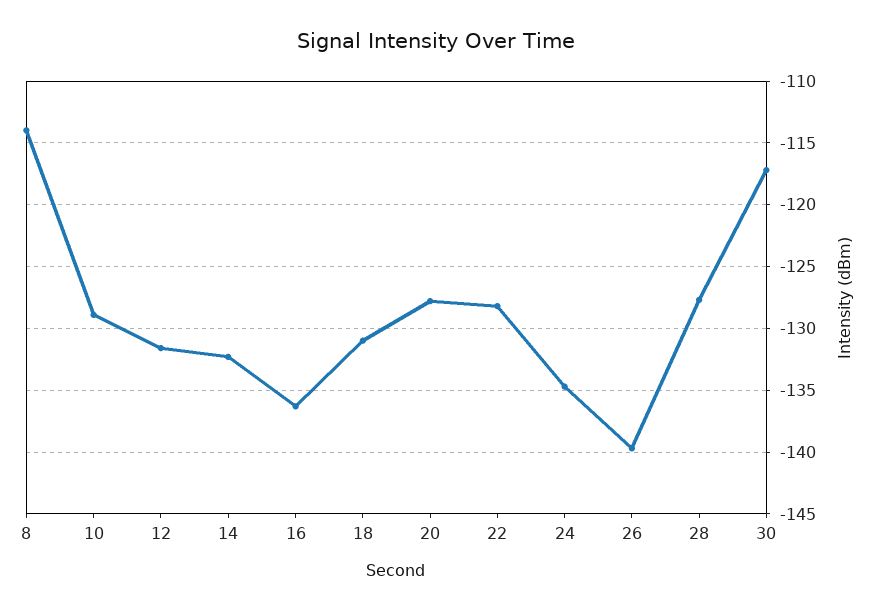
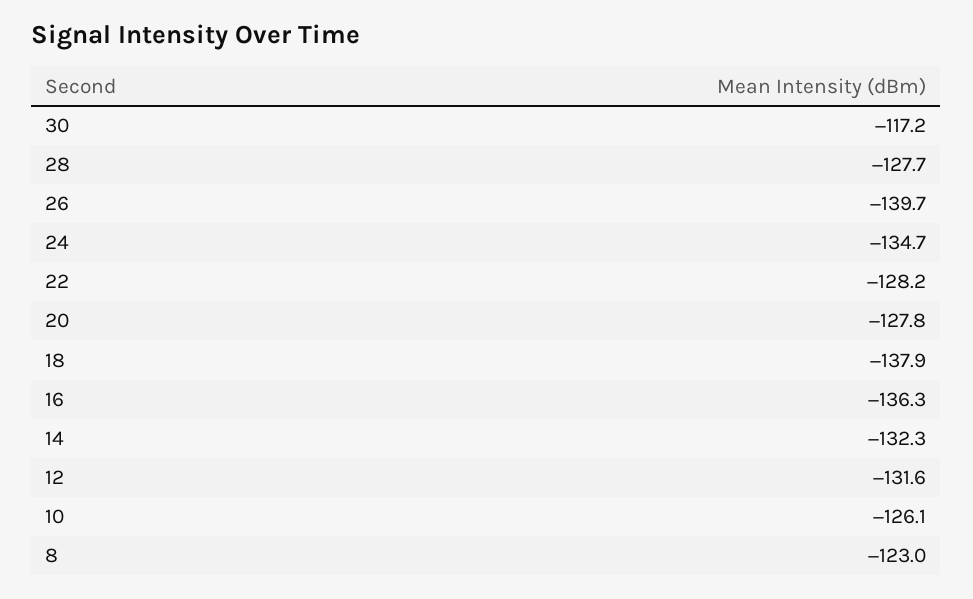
8: -114 -> -123
10: -129 -> -126.1
18: -131 -> -137.9

